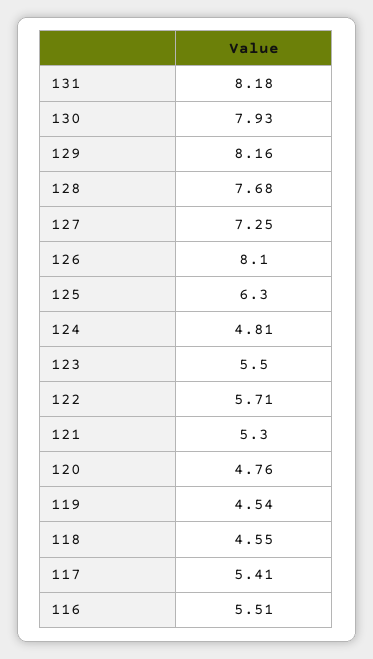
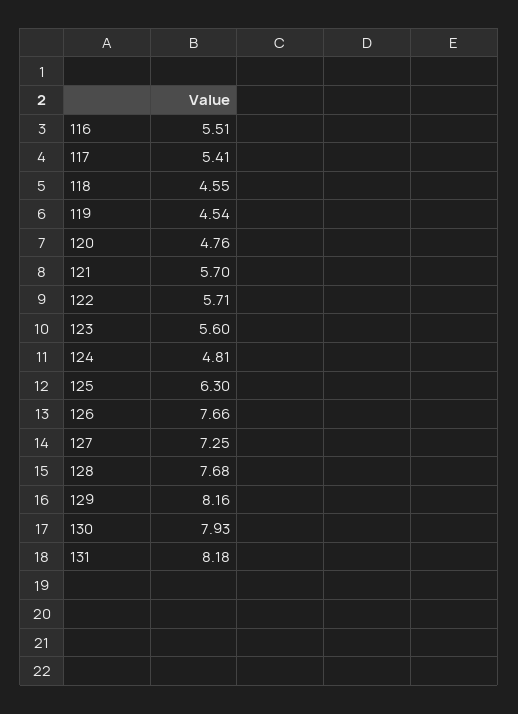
126: 8.1 -> 7.66
123: 5.5 -> 5.6
121: 5.3 -> 5.7

